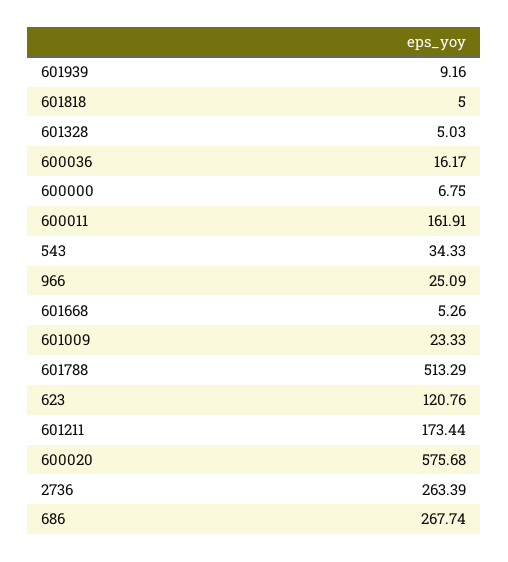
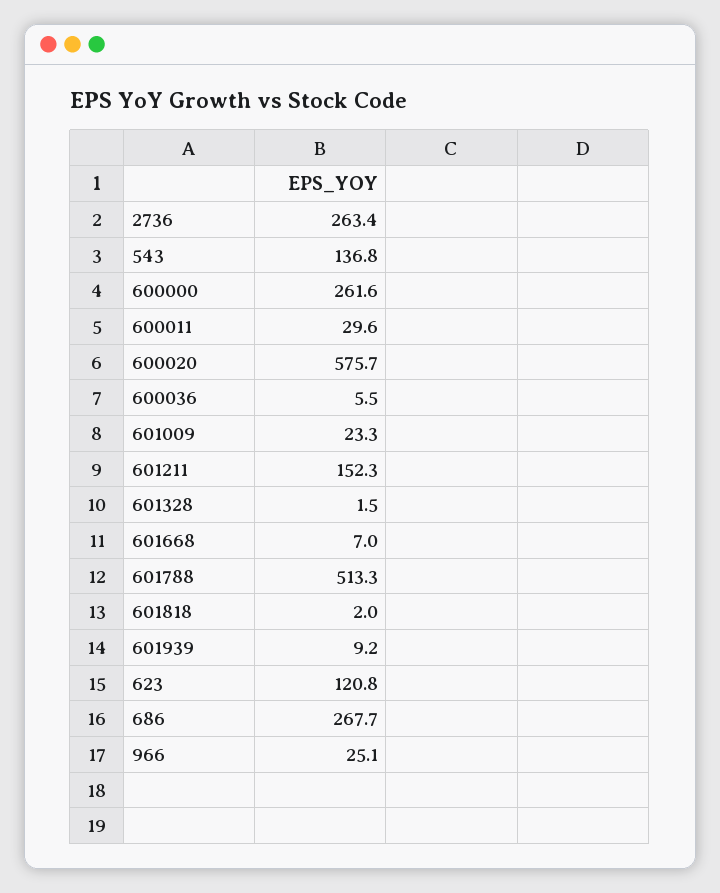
601818: 5 -> 2
601328: 5.03 -> 1.5
600036: 16.17 -> 5.5
600000: 6.75 -> 261.6
600011: 161.91 -> 29.6
543: 34.33 -> 136.8
601668: 5.26 -> 7
601211: 173.44 -> 152.3

